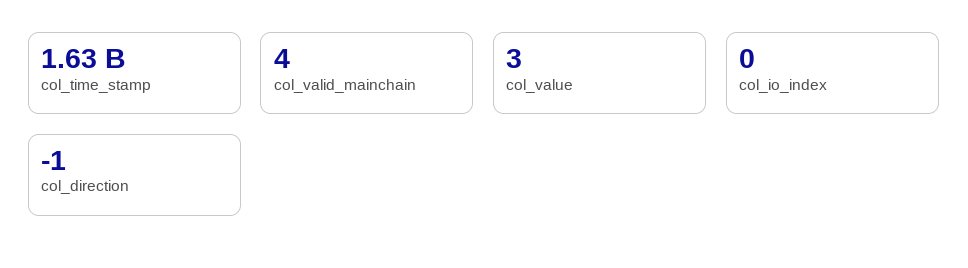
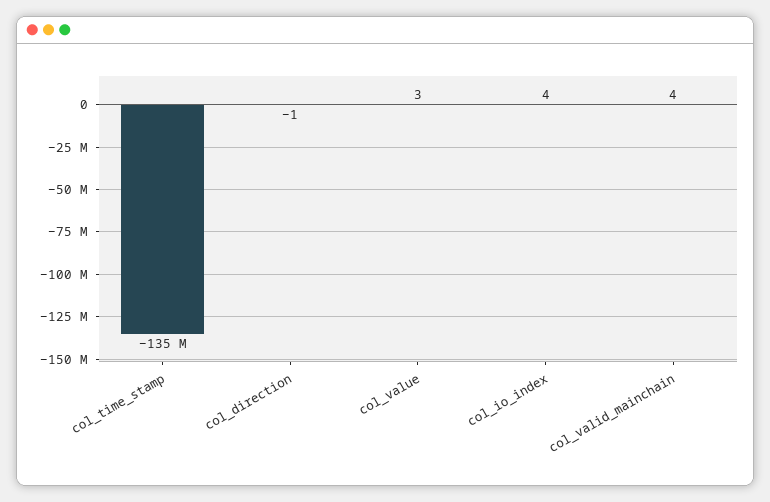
col_time_stamp: 1630000000 -> -135000000
col_io_index: 0 -> 4

